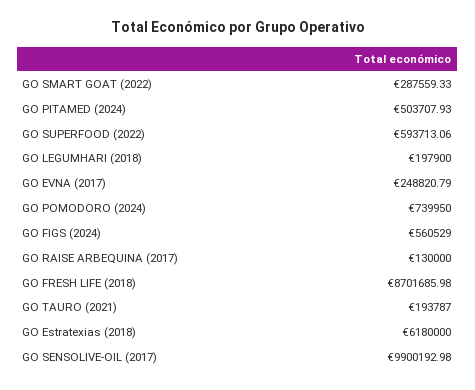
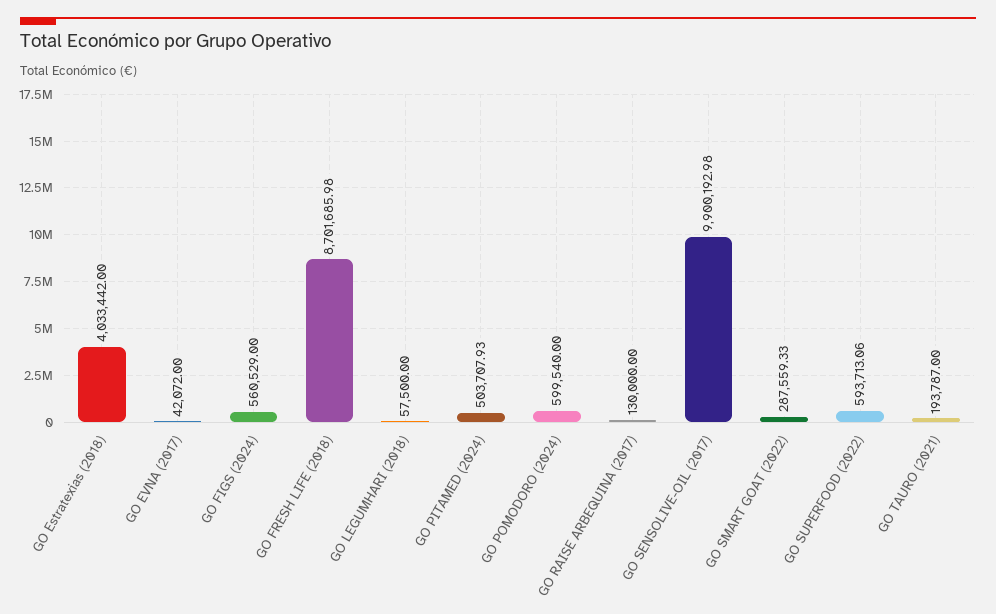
GO LEGUMHARI (2018): 197900 -> 57500
GO EVNA (2017): 248820.79 -> 42072
GO POMODORO (2024): 739950 -> 599540
GO Estratexias (2018): 6180000 -> 4033442

